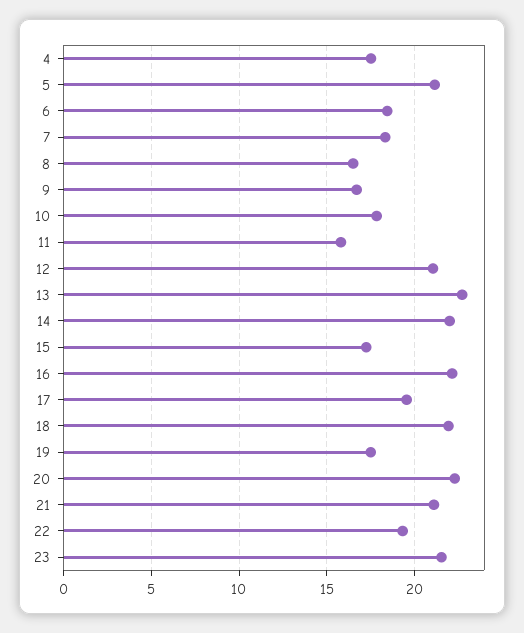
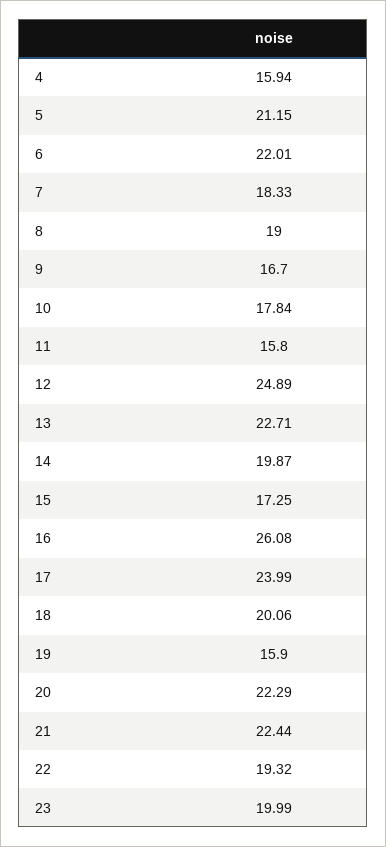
4: 17.5 -> 15.94
6: 18.5 -> 22.01
8: 16.5 -> 19
12: 21 -> 24.89
14: 22 -> 19.87
16: 22 -> 26.08
17: 19.5 -> 23.99
18: 22 -> 20.06
19: 17.5 -> 15.9
21: 21 -> 22.44
23: 21.5 -> 19.99

